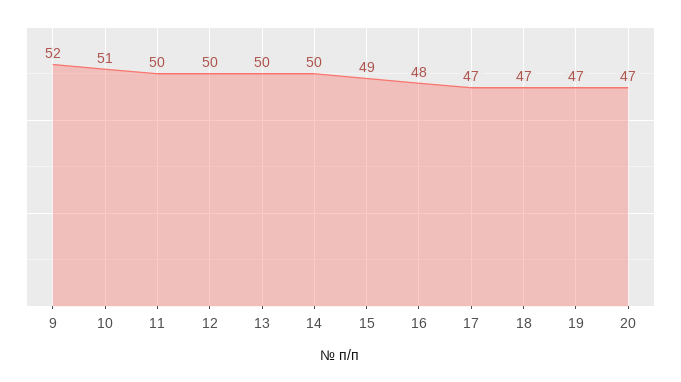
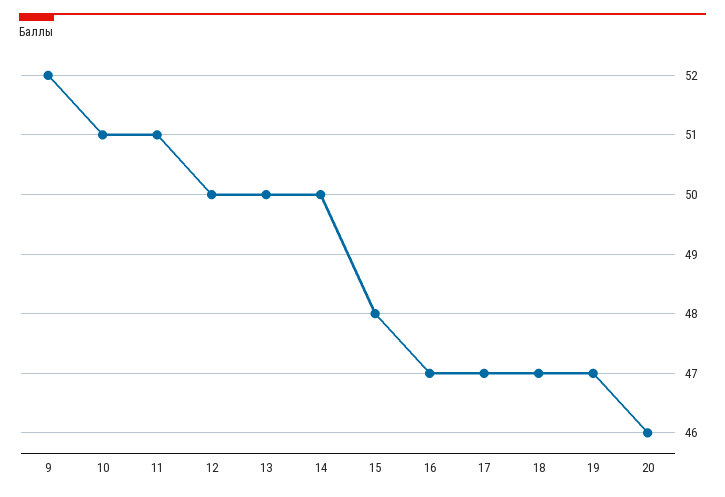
11: 50 -> 51
15: 49 -> 48
16: 48 -> 47
20: 47 -> 46

